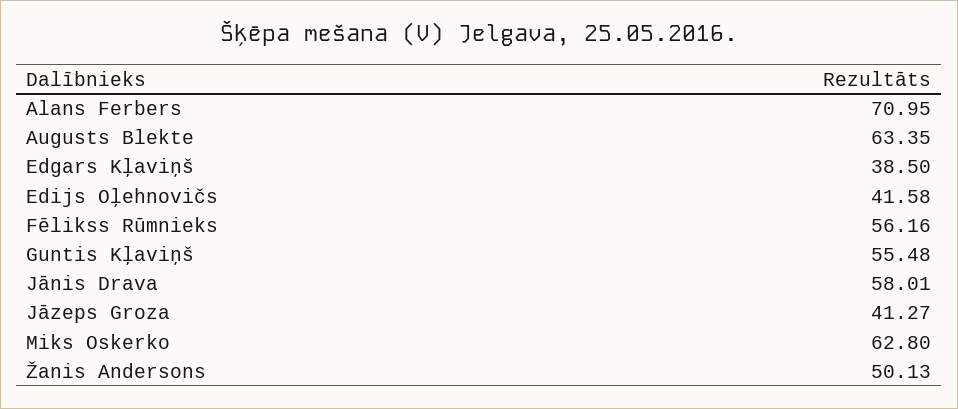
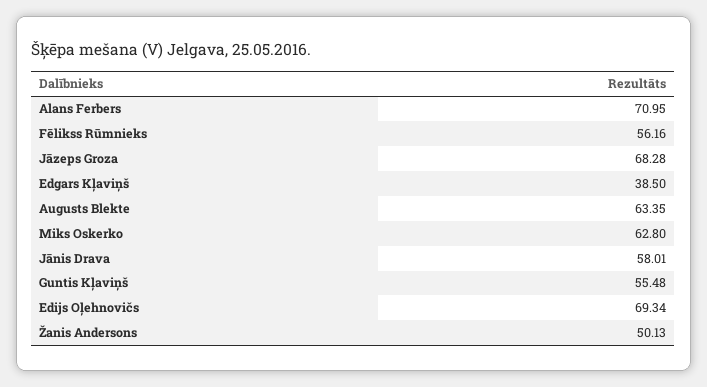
Edijs Oļehnovičs: 41.58 -> 69.34
Jāzeps Groza: 41.27 -> 68.28

